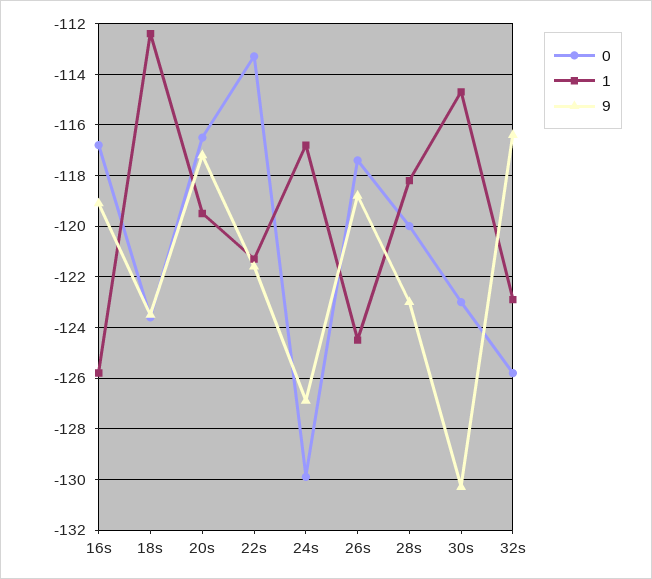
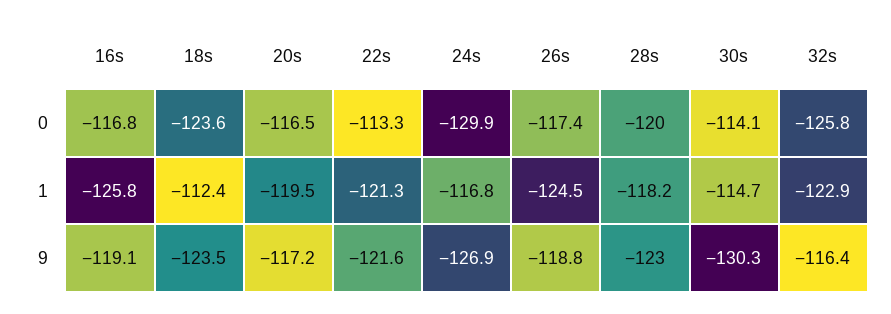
0, 30s: -123 -> -114.1

